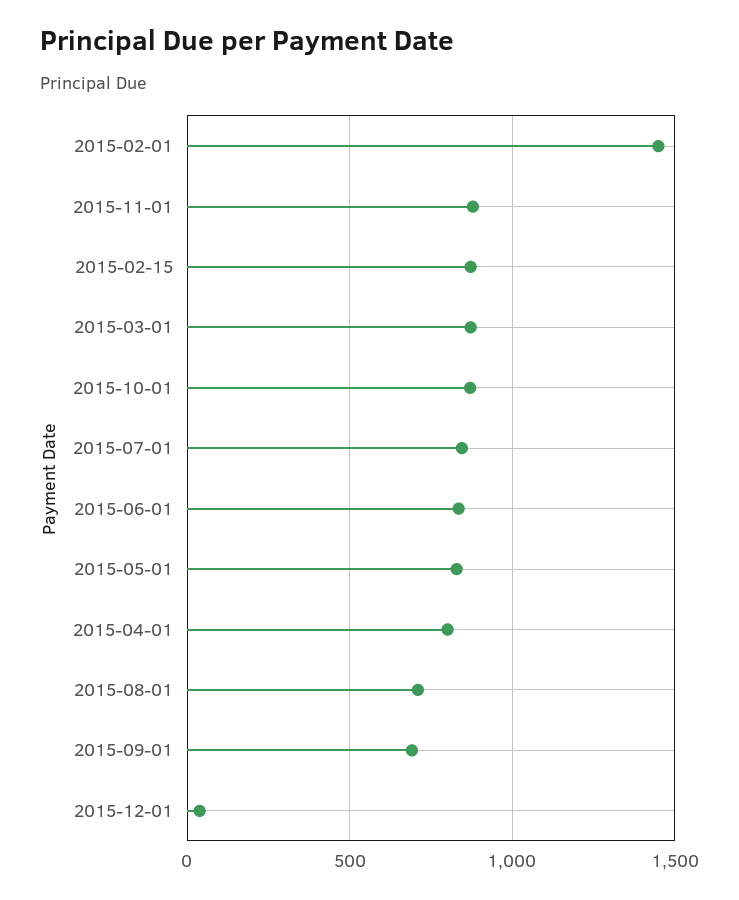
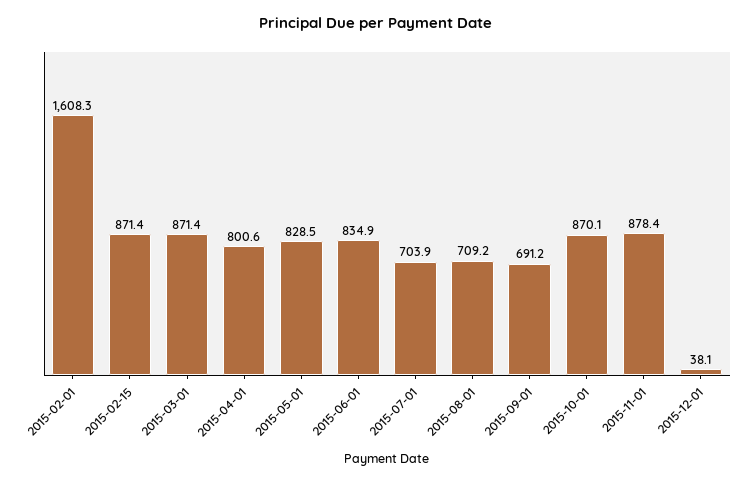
2015-02-01: 1450 -> 1608.3
2015-07-01: 850 -> 703.9

